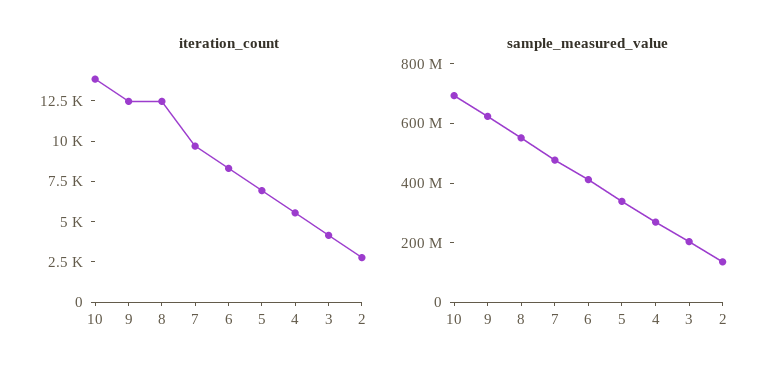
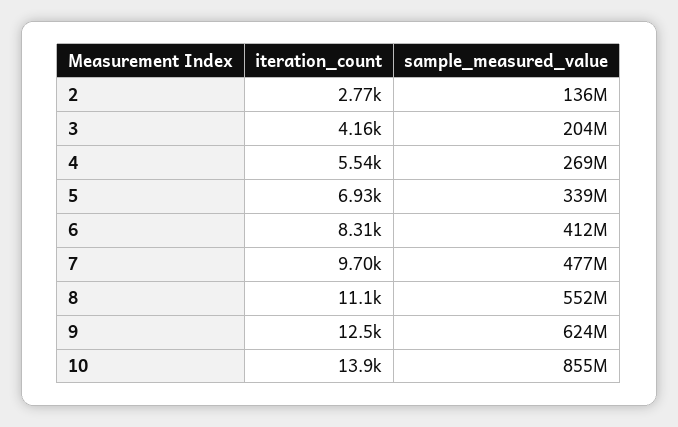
iteration_count, 8: 12500 -> 11100
sample_measured_value, 10: 700000000 -> 855000000

